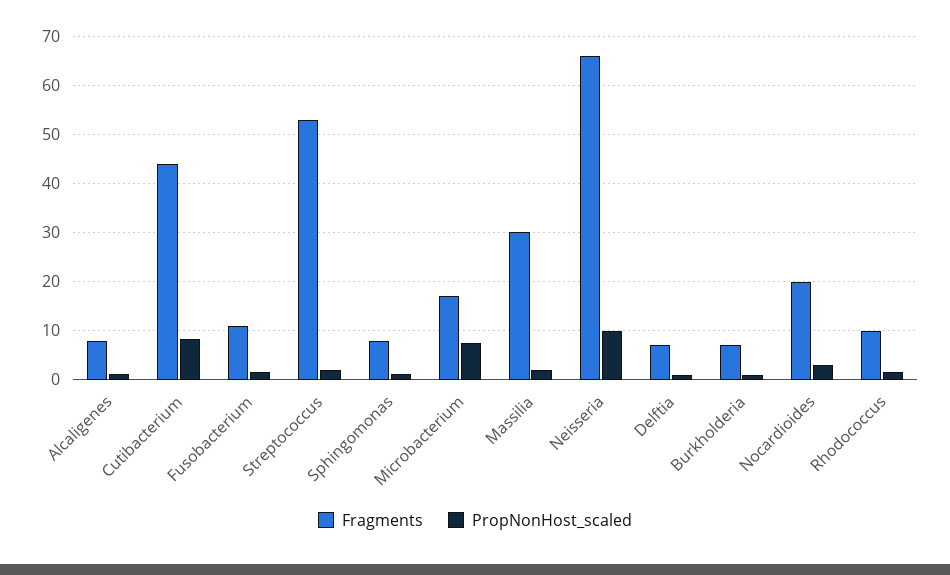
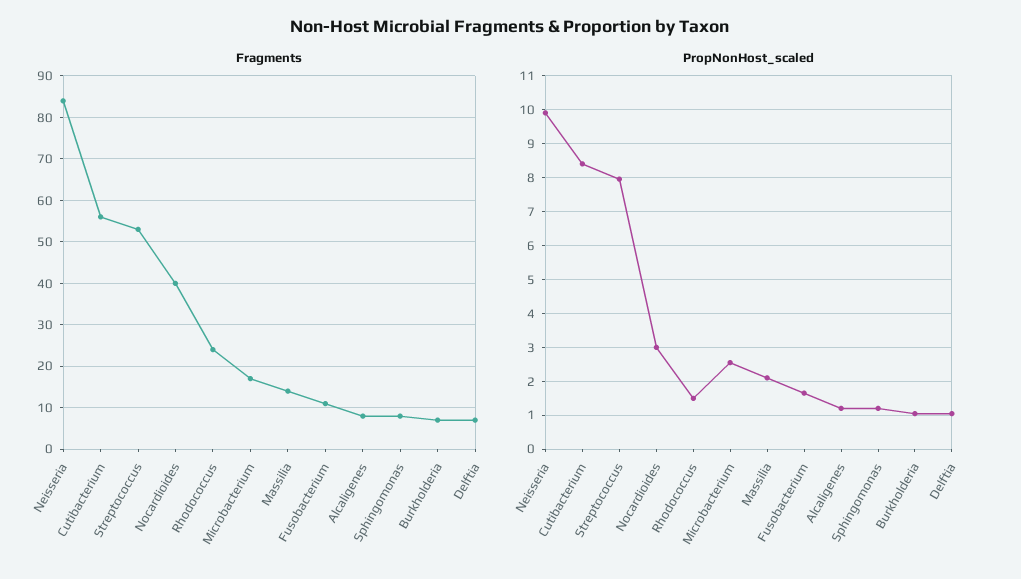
Fragments, Cutibacterium: 44 -> 55
PropNonHost_scaled, Streptococcus: 2 -> 8
PropNonHost_scaled, Microbacterium: 8 -> 2.6
Fragments, Massilia: 30 -> 15
Fragments, Neisseria: 66 -> 85
Fragments, Nocardioides: 20 -> 40
Fragments, Rhodococcus: 10 -> 25

